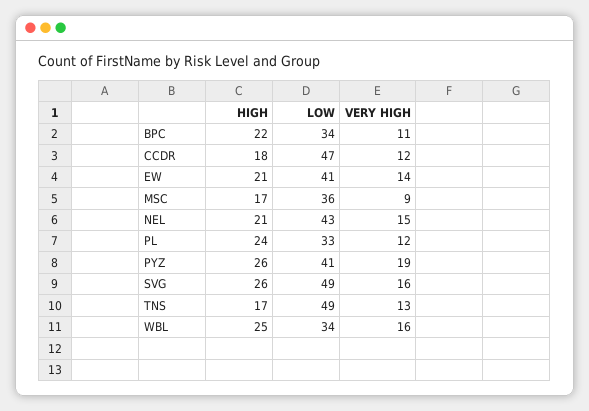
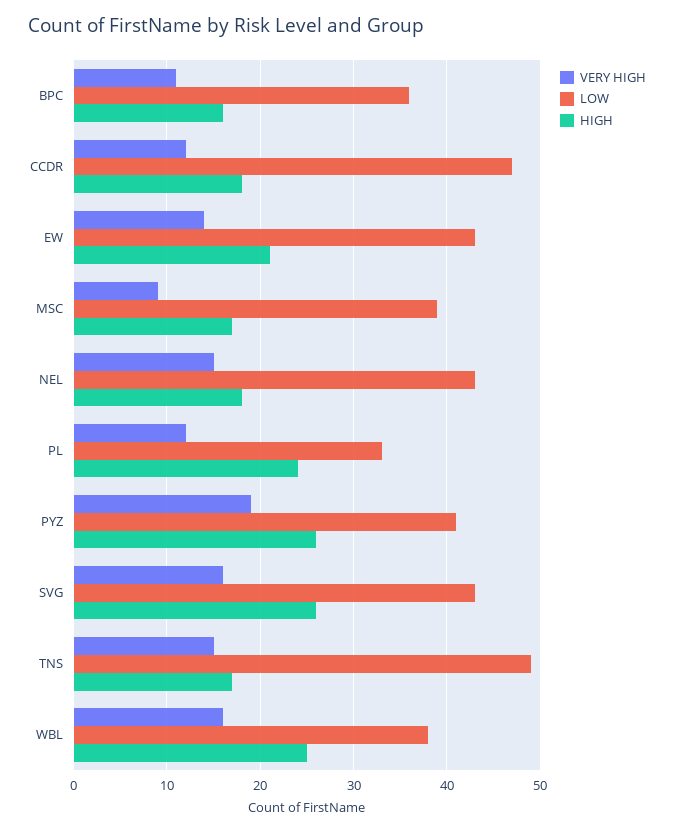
HIGH, BPC: 22 -> 16
LOW, BPC: 34 -> 36
LOW, EW: 41 -> 43
LOW, MSC: 36 -> 39
HIGH, NEL: 21 -> 18
LOW, SVG: 49 -> 43
VERY HIGH, TNS: 13 -> 15
LOW, WBL: 34 -> 38

